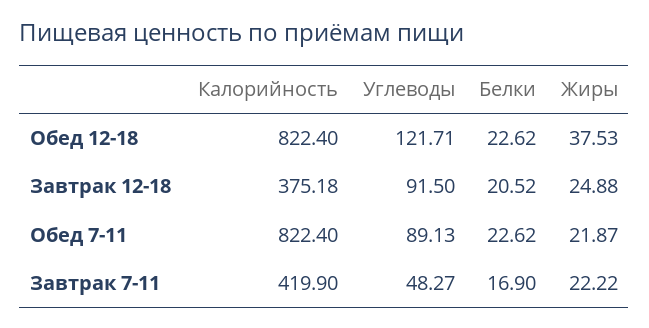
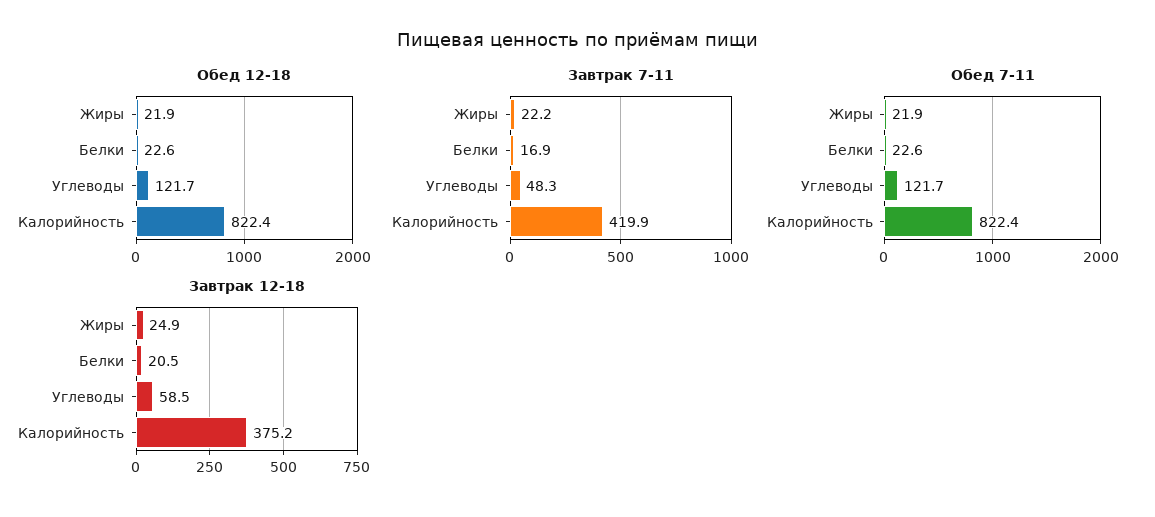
Обед 12-18, Жиры: 37.53 -> 21.9
Завтрак 12-18, Углеводы: 91.5 -> 58.5
Обед 7-11, Углеводы: 89.13 -> 121.7

